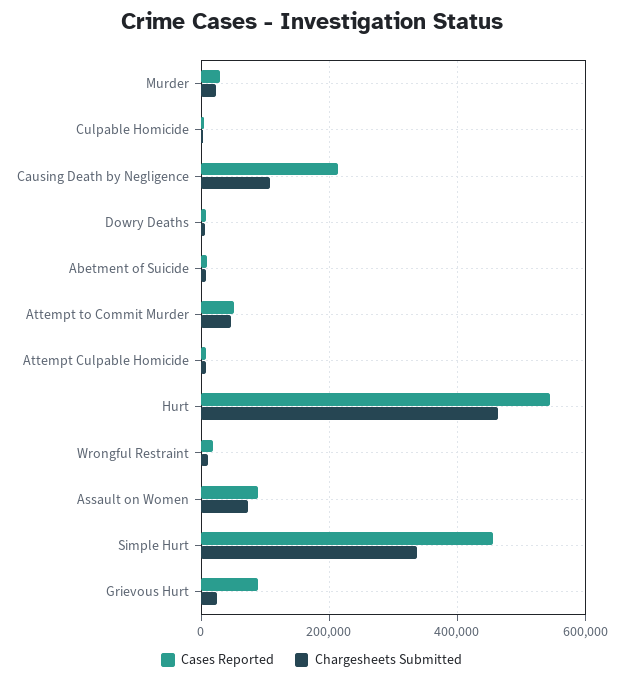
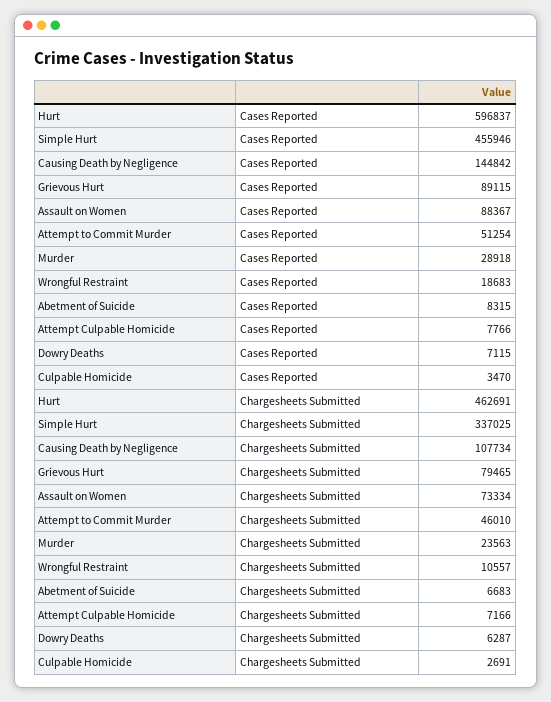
Cases Reported, Causing Death by Negligence: 220000 -> 144842
Cases Reported, Hurt: 540000 -> 596837
Chargesheets Submitted, Grievous Hurt: 20000 -> 79465

